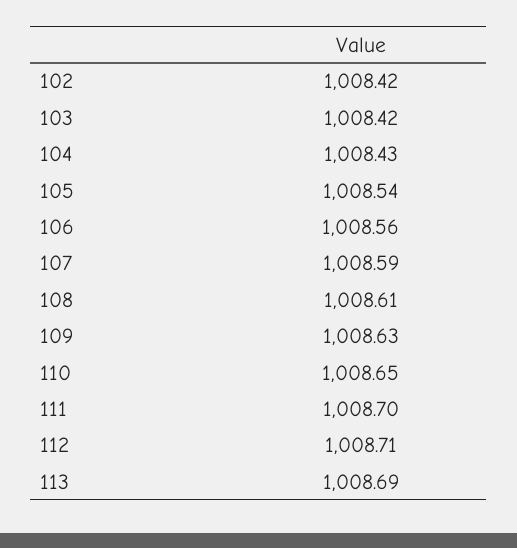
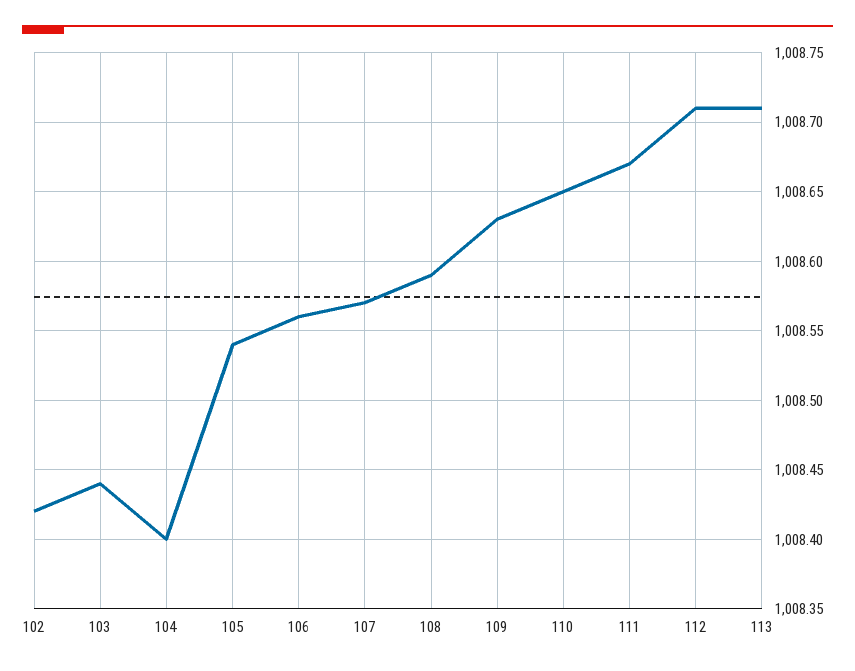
103: 1008.42 -> 1008.44
104: 1008.43 -> 1008.4
107: 1008.59 -> 1008.57
108: 1008.61 -> 1008.59
111: 1008.7 -> 1008.67
113: 1008.69 -> 1008.71

